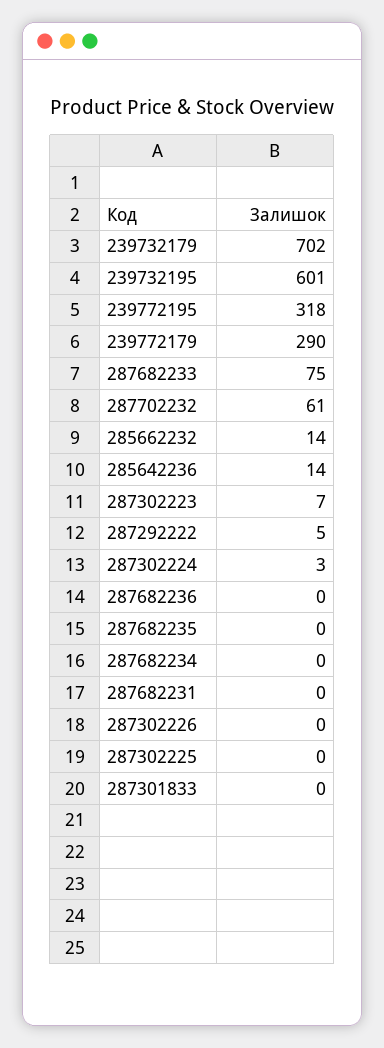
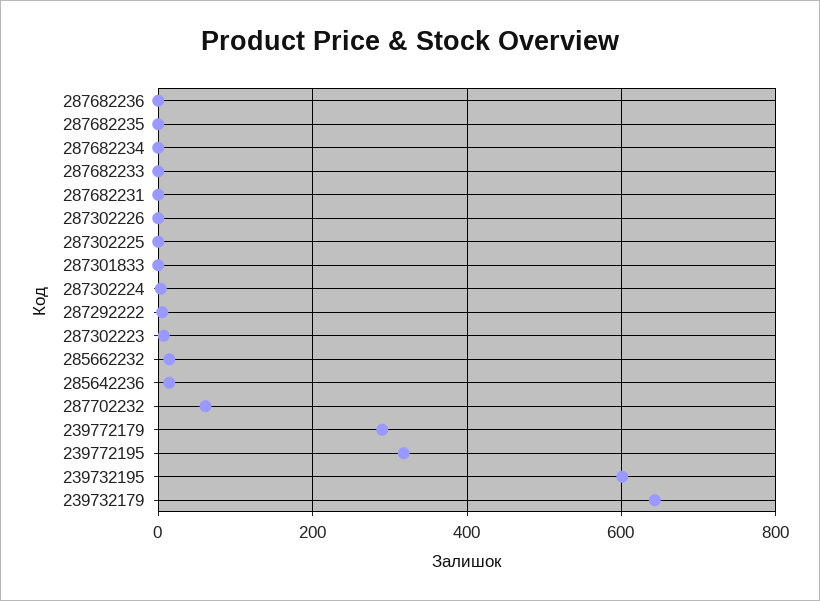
239732179: 702 -> 640
287682233: 75 -> 0

